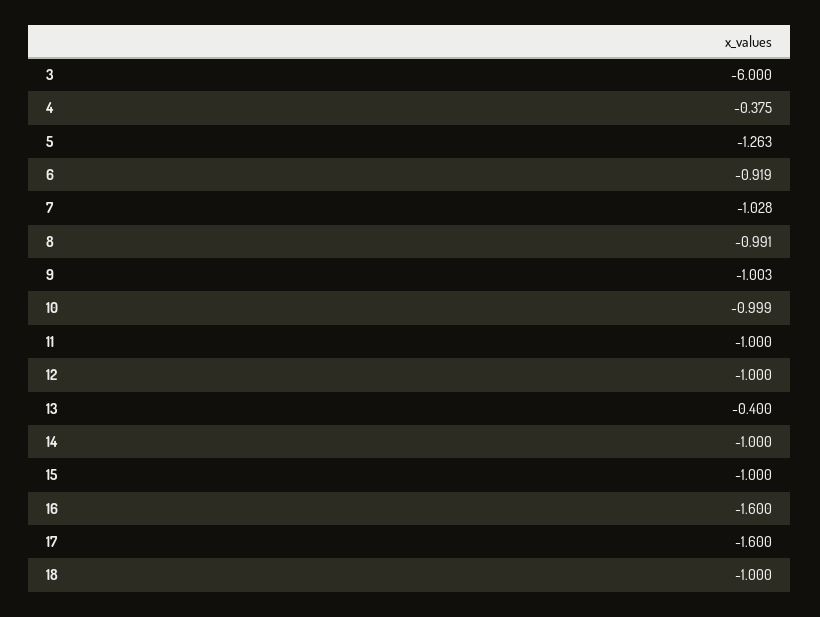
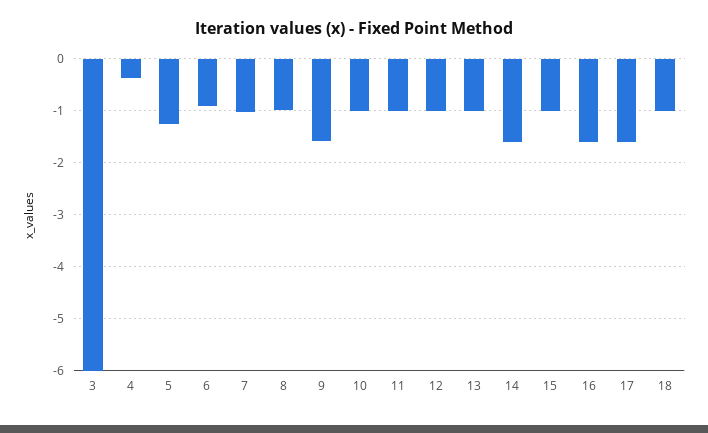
9: -1.003 -> -1.6
13: -0.4 -> -1
14: -1 -> -1.6

